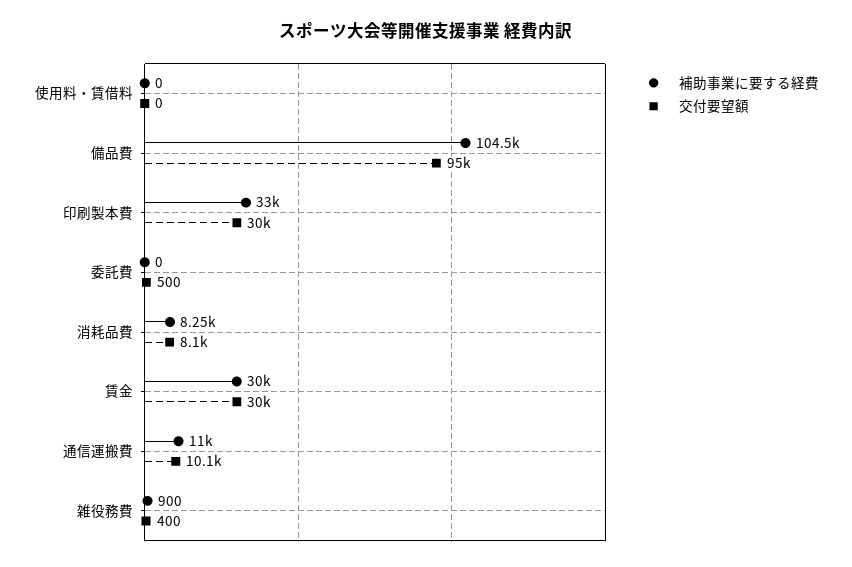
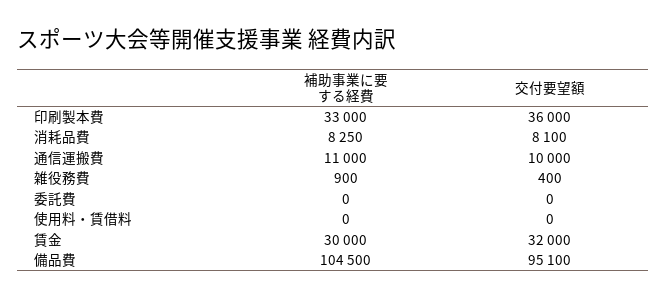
交付要望額, 備品費: 95000 -> 95100
交付要望額, 印刷製本費: 30000 -> 36000
交付要望額, 委託費: 500 -> 0
交付要望額, 賃金: 30000 -> 32000
交付要望額, 通信運搬費: 10100 -> 10000

